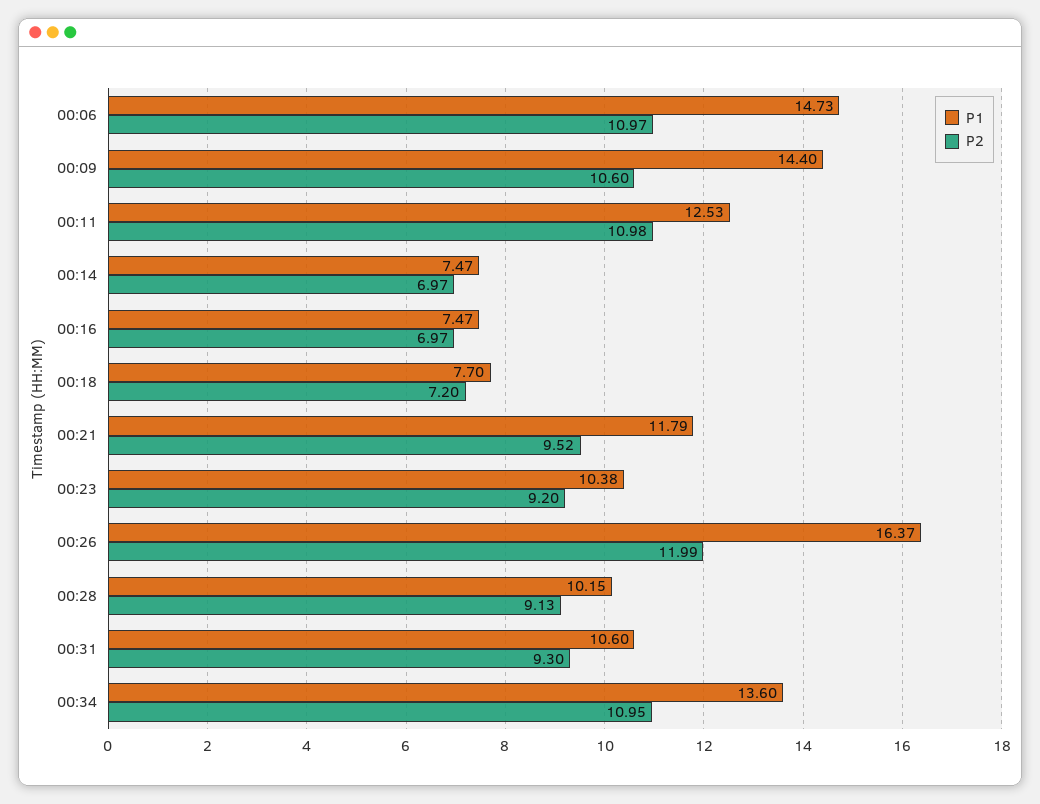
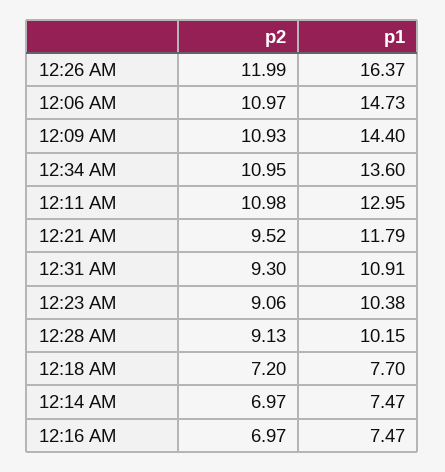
P2, 00:09: 10.6 -> 10.93
P1, 00:11: 12.53 -> 12.95
P2, 00:23: 9.2 -> 9.06
P1, 00:31: 10.6 -> 10.91

